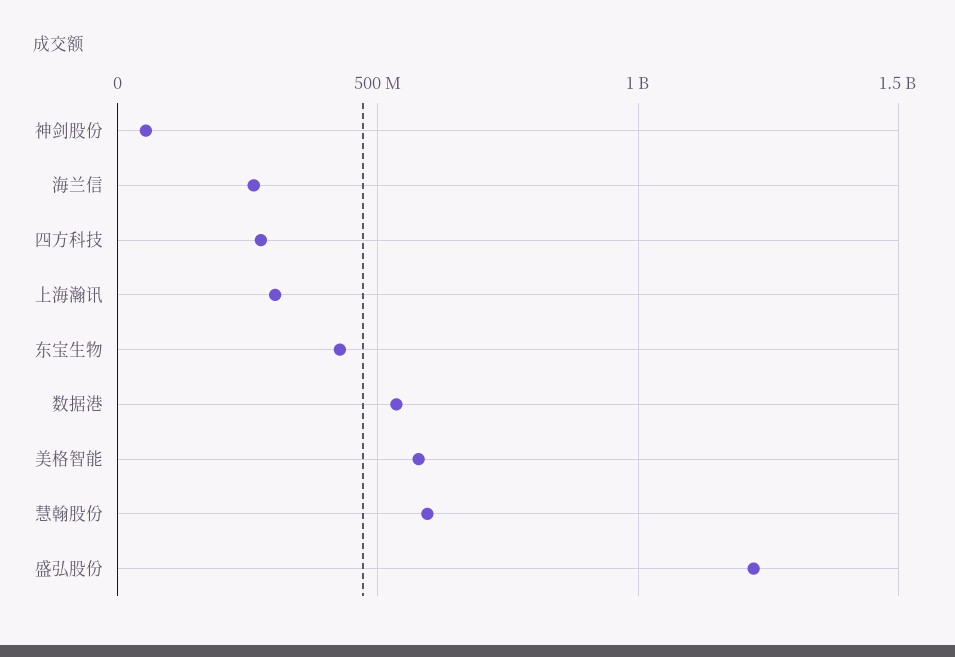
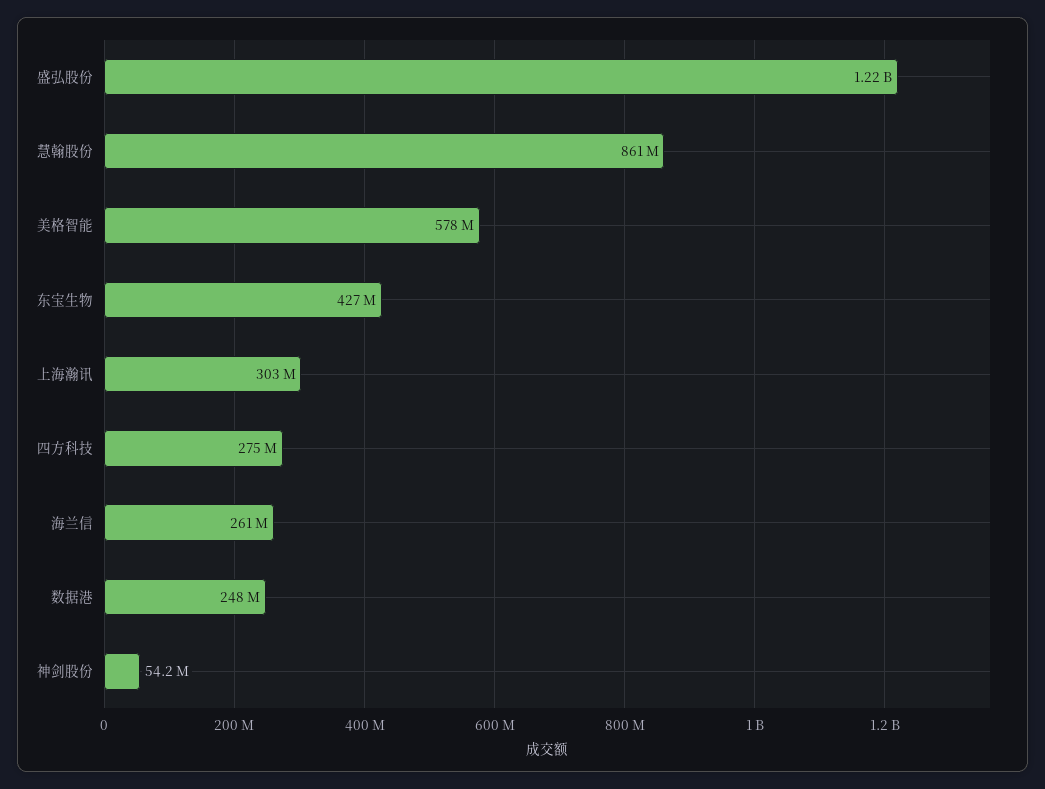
数据港: 550000000 -> 248000000
慧翰股份: 600000000 -> 861000000

